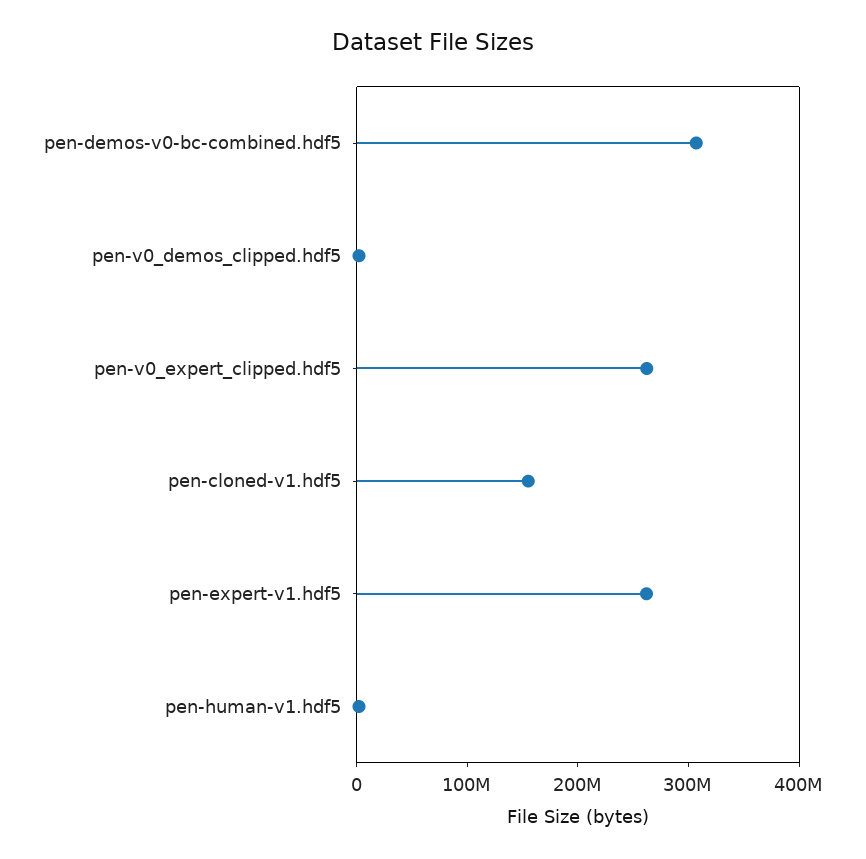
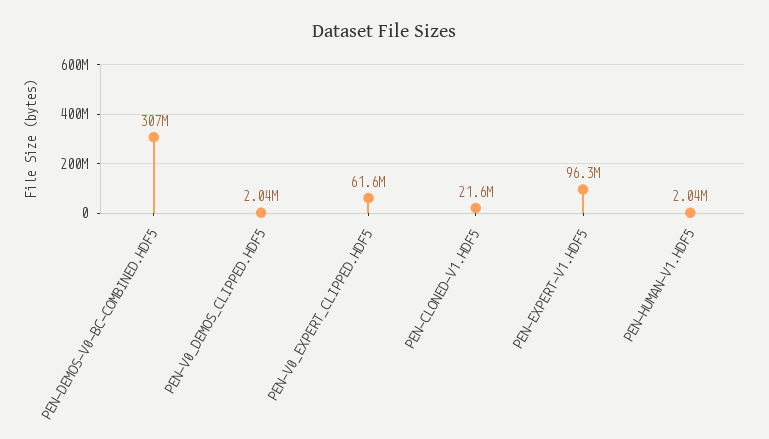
pen-v0_expert_clipped.hdf5: 260000000 -> 61600000
pen-cloned-v1.hdf5: 160000000 -> 21600000
pen-expert-v1.hdf5: 260000000 -> 96300000

